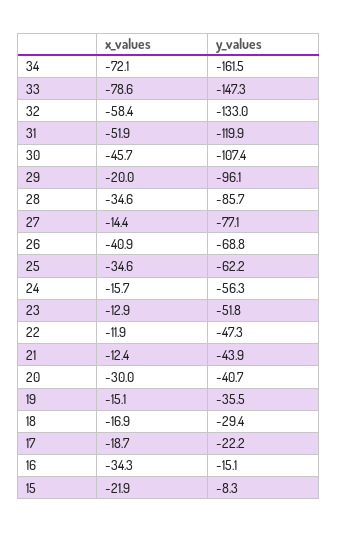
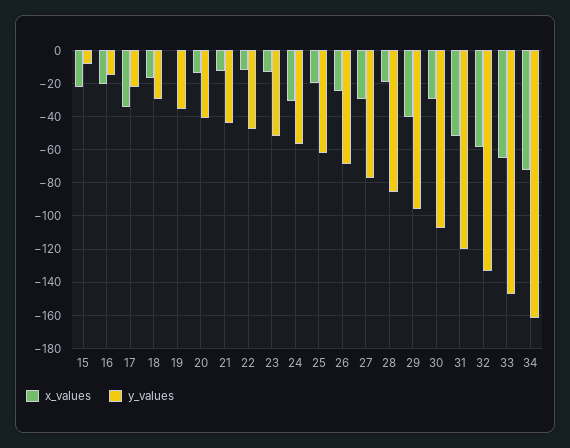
x_values, 33: -78.6 -> -65
x_values, 30: -45.7 -> -30
x_values, 29: -20 -> -40
x_values, 28: -34.6 -> -20
x_values, 27: -14.4 -> -30
x_values, 26: -40.9 -> -25
x_values, 25: -34.6 -> -20
x_values, 24: -15.7 -> -30
x_values, 20: -30 -> -15
x_values, 19: -15.1 -> 0
x_values, 17: -18.7 -> -35
x_values, 16: -34.3 -> -20

